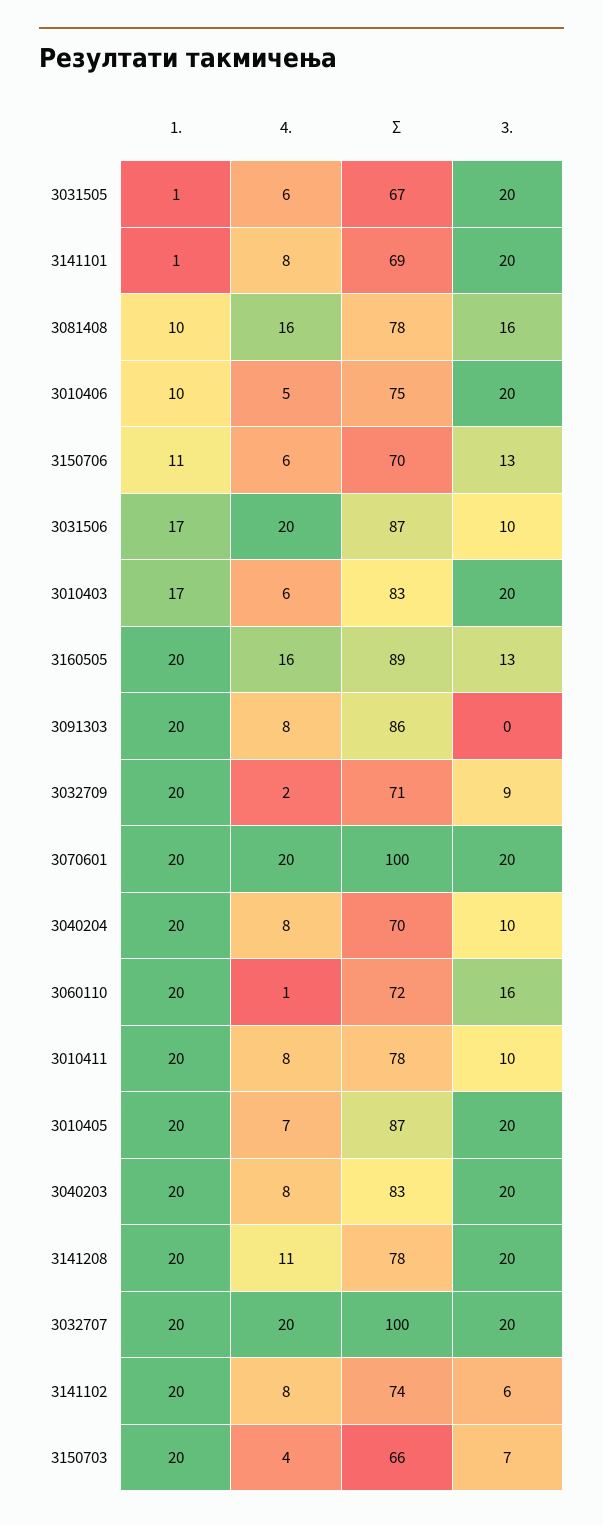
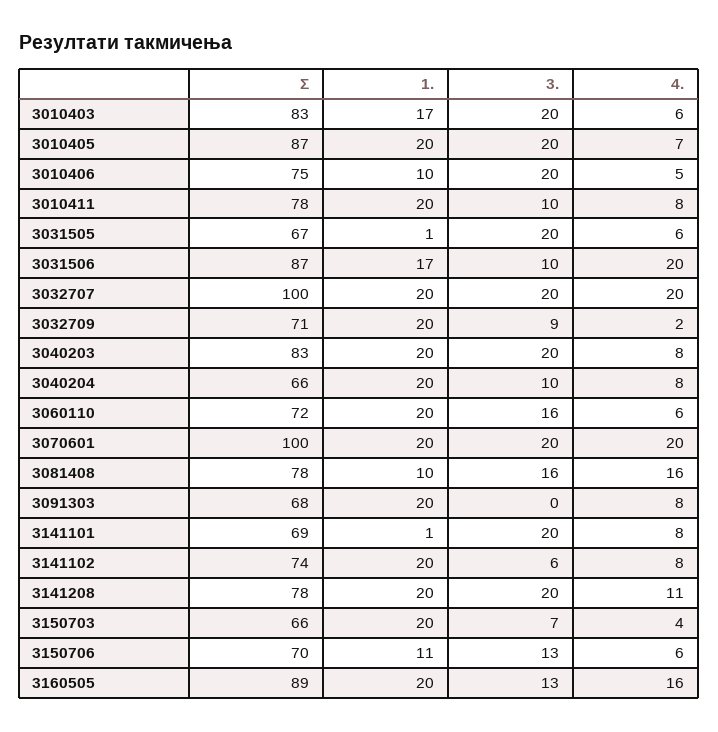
Σ, 3091303: 86 -> 68
Σ, 3040204: 70 -> 66
4., 3060110: 1 -> 6

